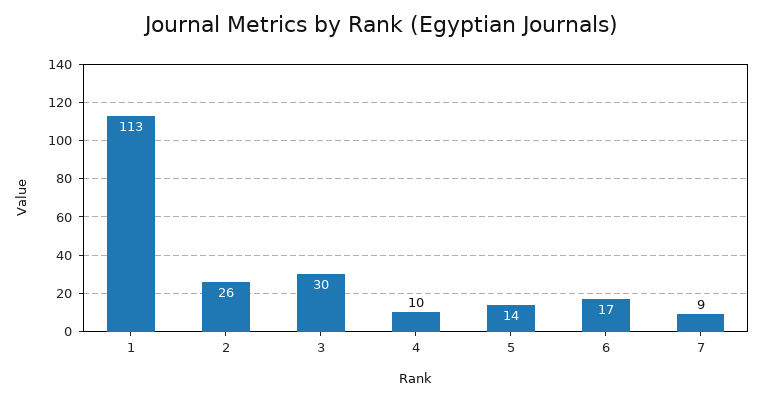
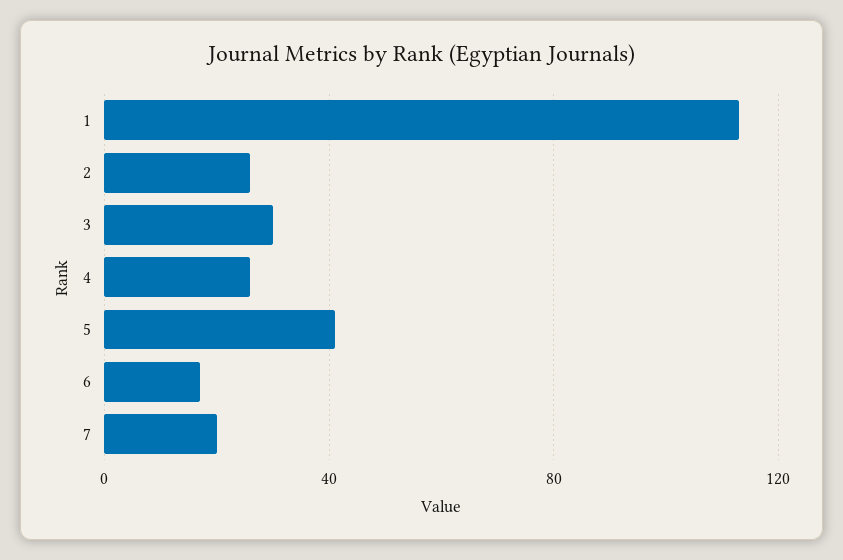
4: 10 -> 25
5: 14 -> 40
7: 9 -> 20

